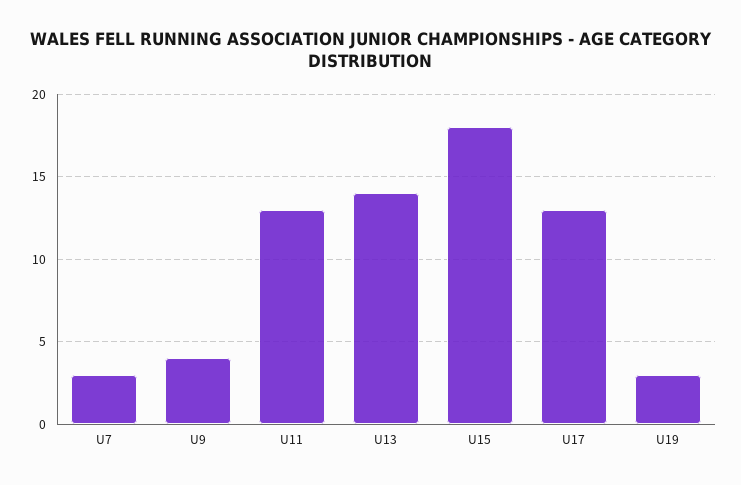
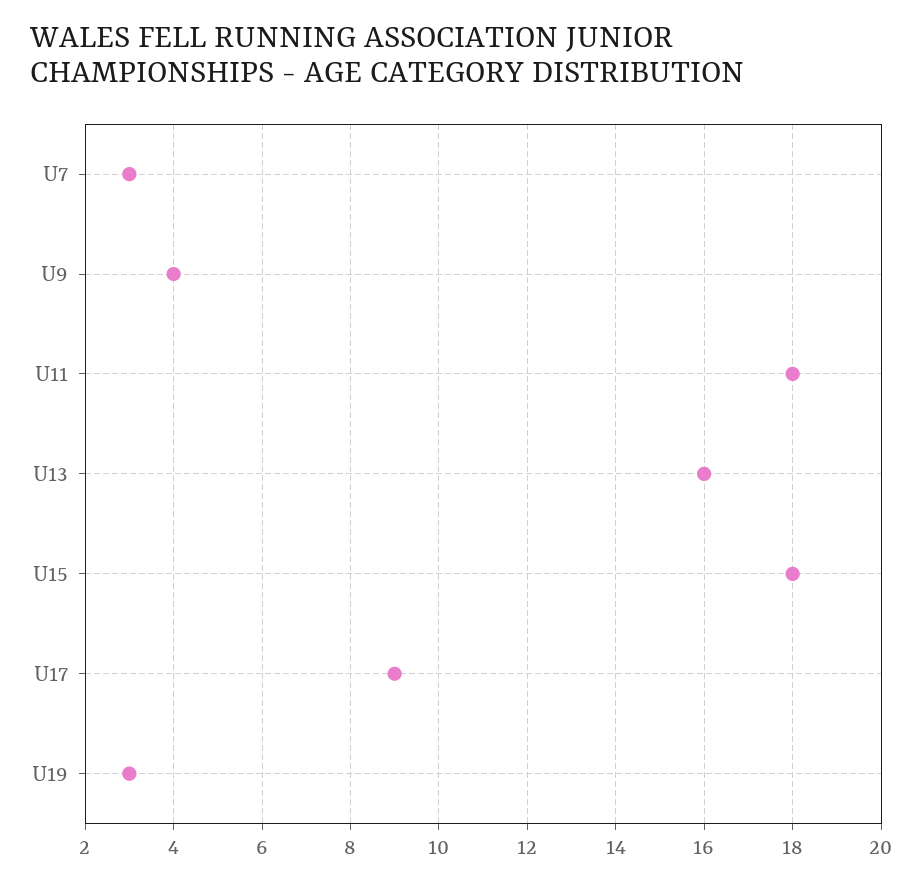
U11: 13 -> 18
U13: 14 -> 16
U17: 13 -> 9

